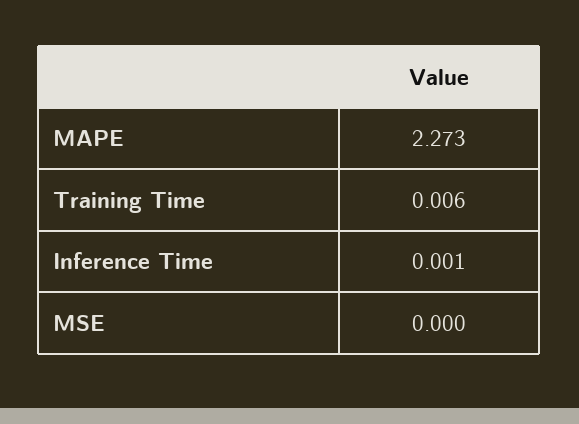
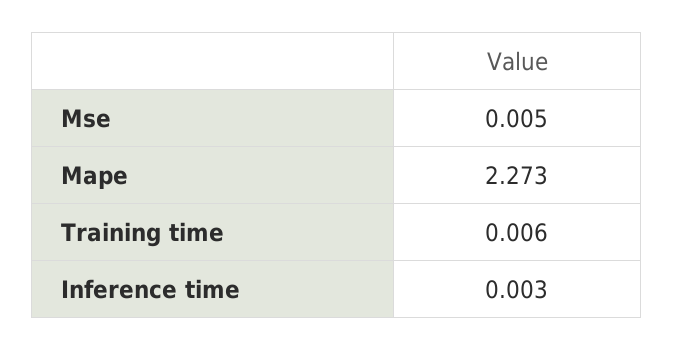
Inference Time: 0.001 -> 0.003
MSE: 0 -> 0.005

